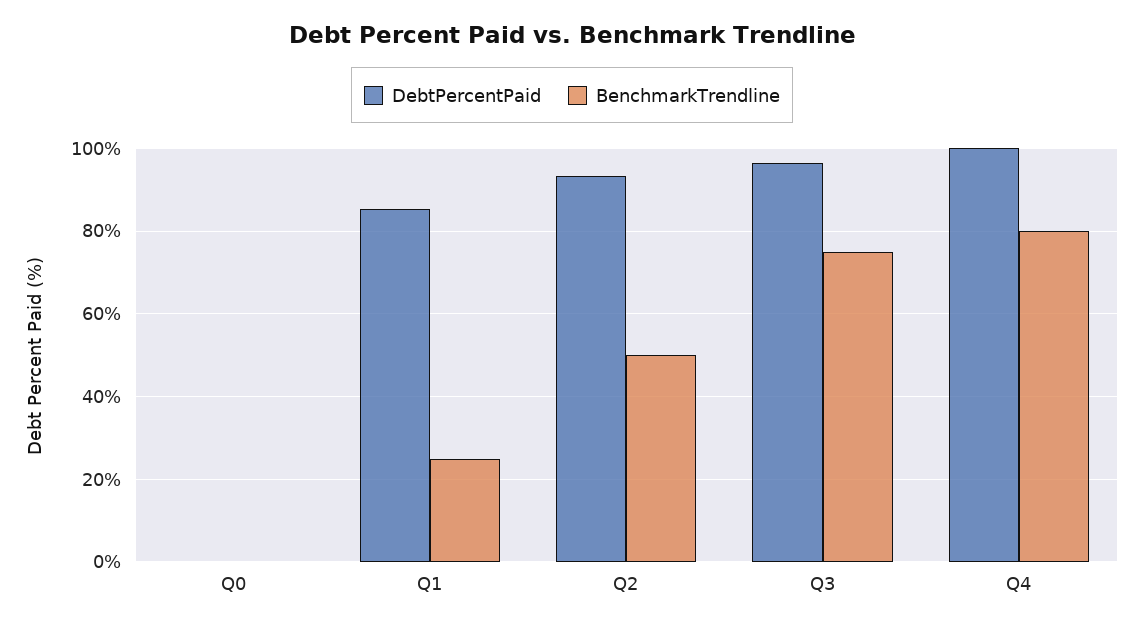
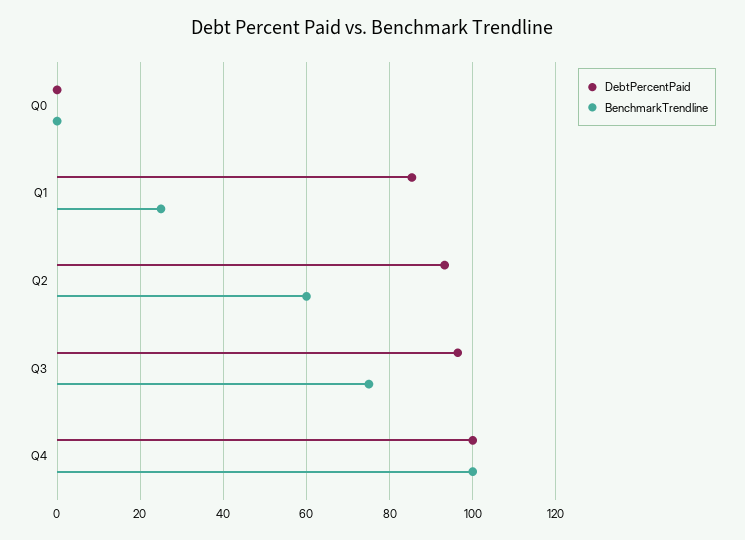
BenchmarkTrendline, Q2: 50 -> 60
BenchmarkTrendline, Q4: 80 -> 100

